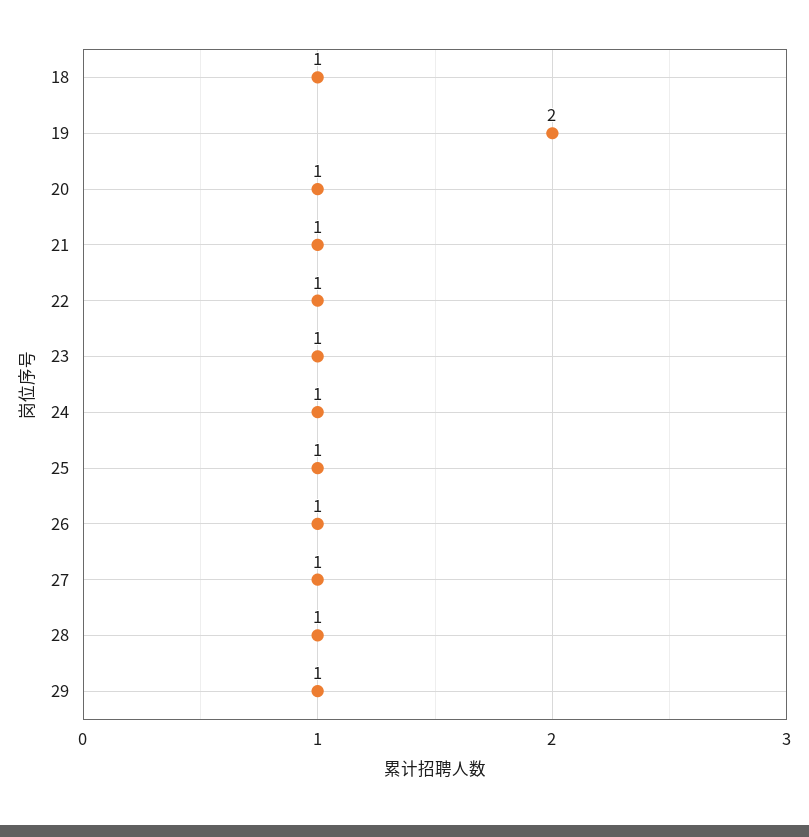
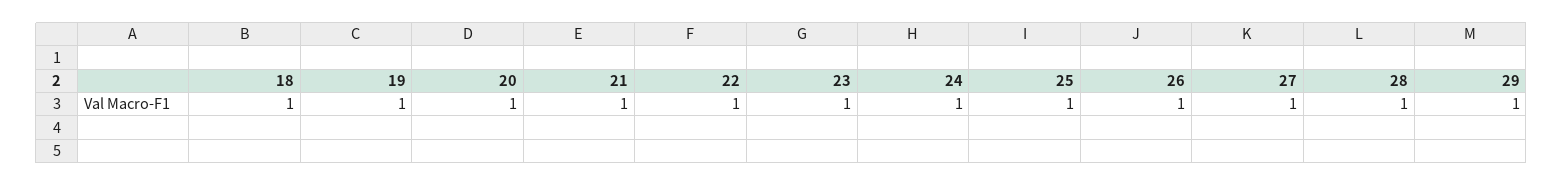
19: 2 -> 1

